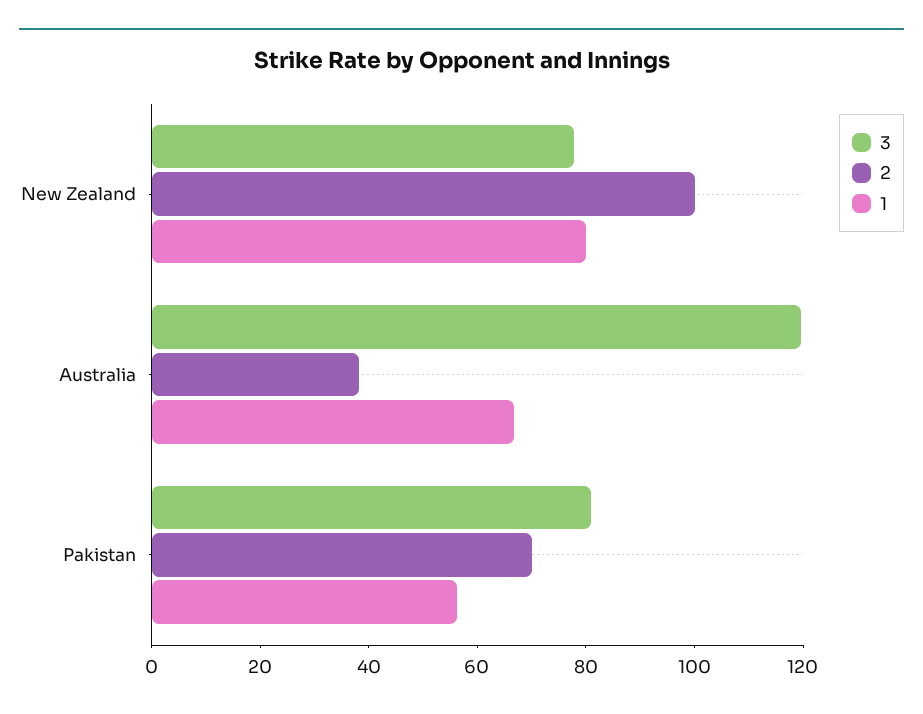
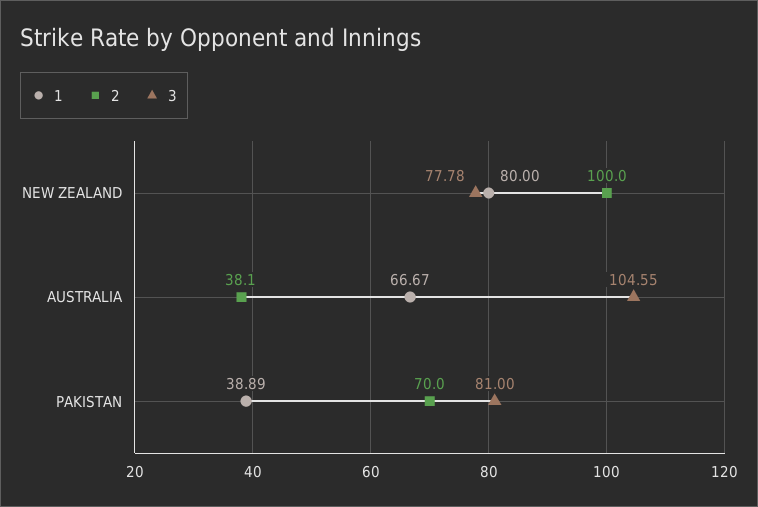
3, Australia: 120 -> 104.55
1, Pakistan: 55 -> 38.89

